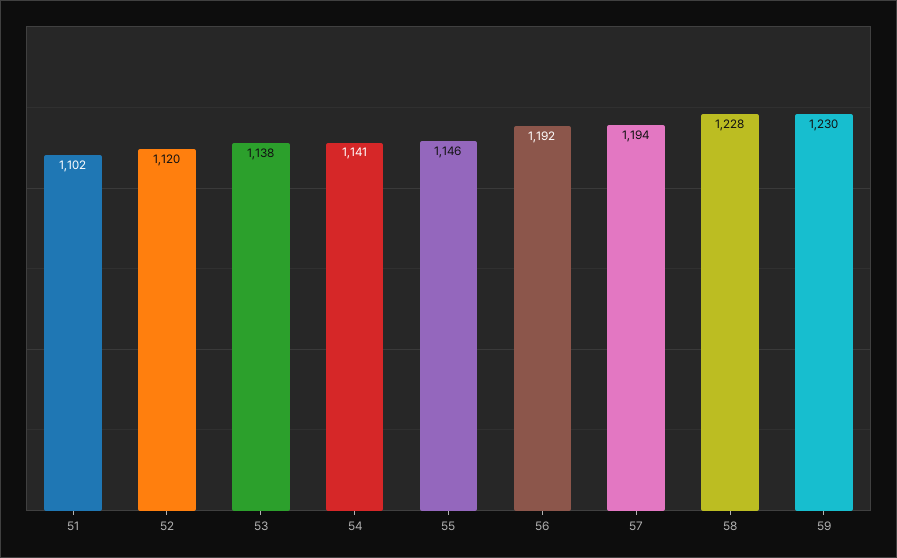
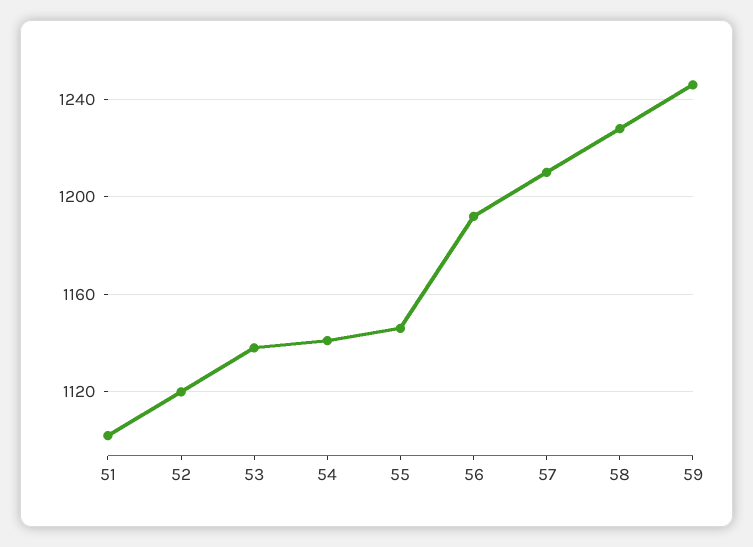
57: 1194 -> 1210
59: 1230 -> 1245

